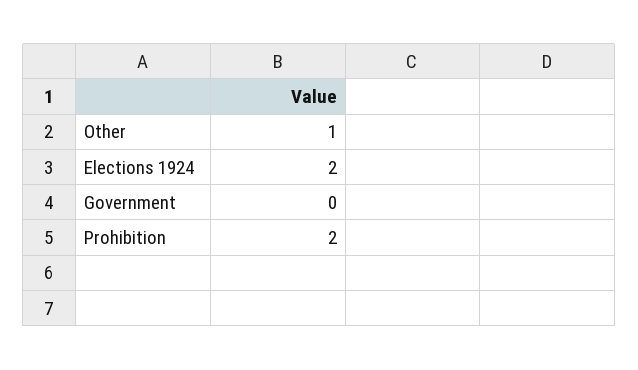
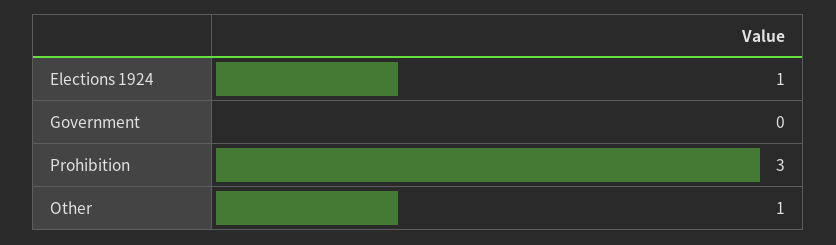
Elections 1924: 2 -> 1
Prohibition: 2 -> 3

